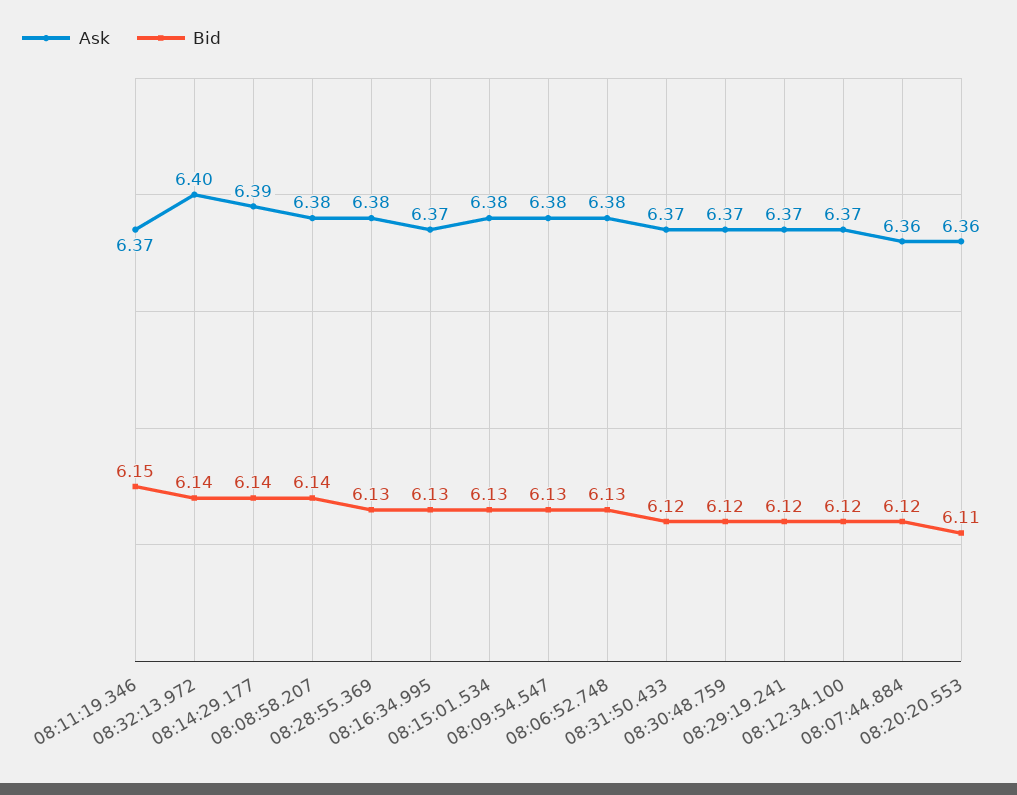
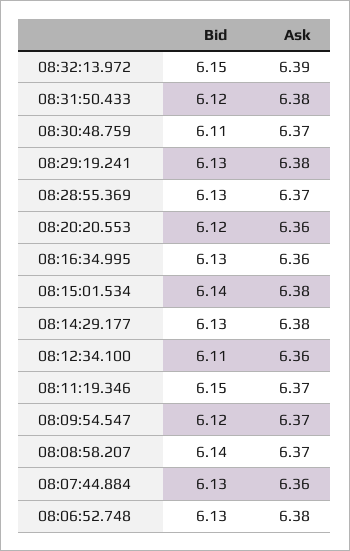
Ask, 08:32:13.972: 6.4 -> 6.39
Bid, 08:32:13.972: 6.14 -> 6.15
Ask, 08:14:29.177: 6.39 -> 6.38
Bid, 08:14:29.177: 6.14 -> 6.13
Ask, 08:08:58.207: 6.38 -> 6.37
Ask, 08:28:55.369: 6.38 -> 6.37
Ask, 08:16:34.995: 6.37 -> 6.36
Bid, 08:15:01.534: 6.13 -> 6.14
Ask, 08:09:54.547: 6.38 -> 6.37
Bid, 08:09:54.547: 6.13 -> 6.12
Ask, 08:31:50.433: 6.37 -> 6.38
Bid, 08:30:48.759: 6.12 -> 6.11
Ask, 08:29:19.241: 6.37 -> 6.38
Bid, 08:29:19.241: 6.12 -> 6.13
Ask, 08:12:34.100: 6.37 -> 6.36
Bid, 08:12:34.100: 6.12 -> 6.11
Bid, 08:07:44.884: 6.12 -> 6.13
Bid, 08:20:20.553: 6.11 -> 6.12

